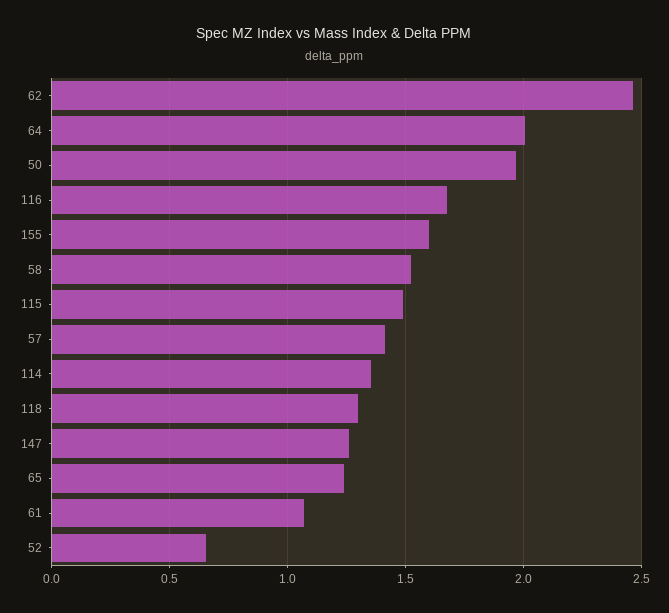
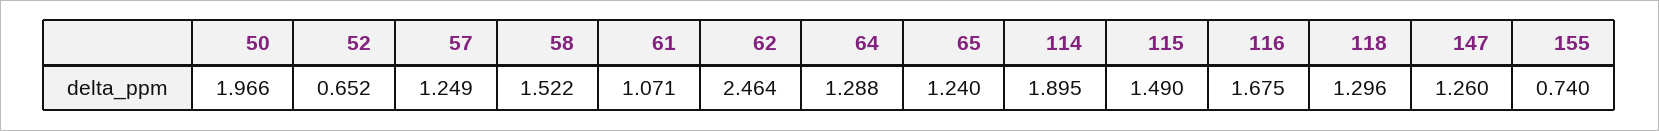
64: 2 -> 1.288
155: 1.6 -> 0.74
57: 1.4 -> 1.249
114: 1.35 -> 1.895

